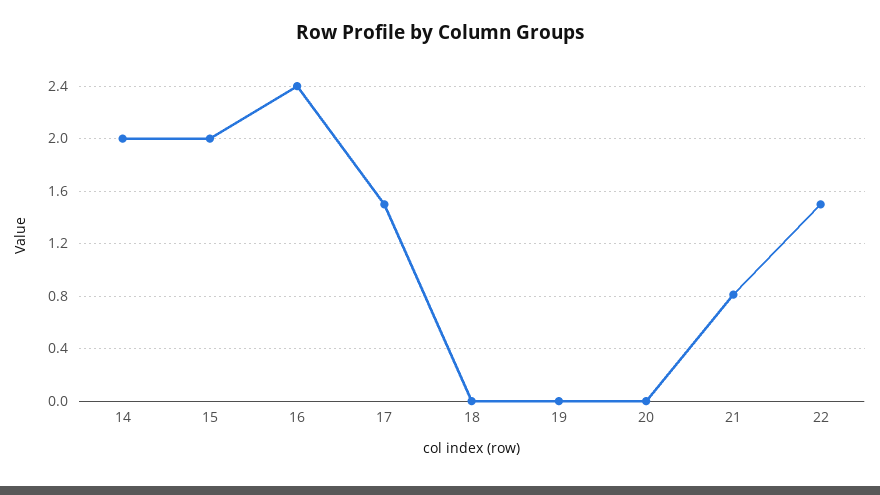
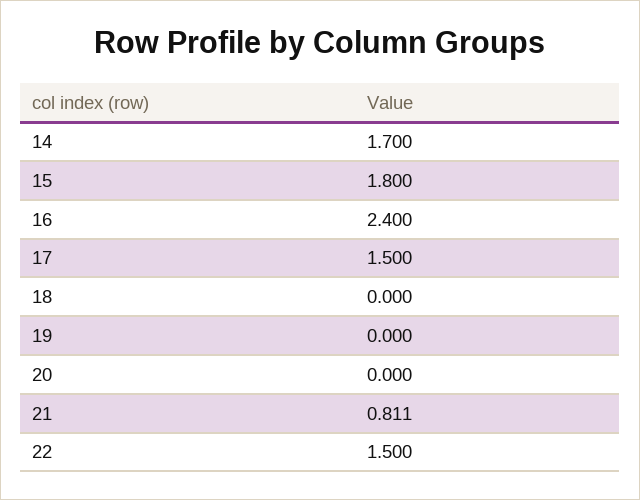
14: 2 -> 1.7
15: 2 -> 1.8

